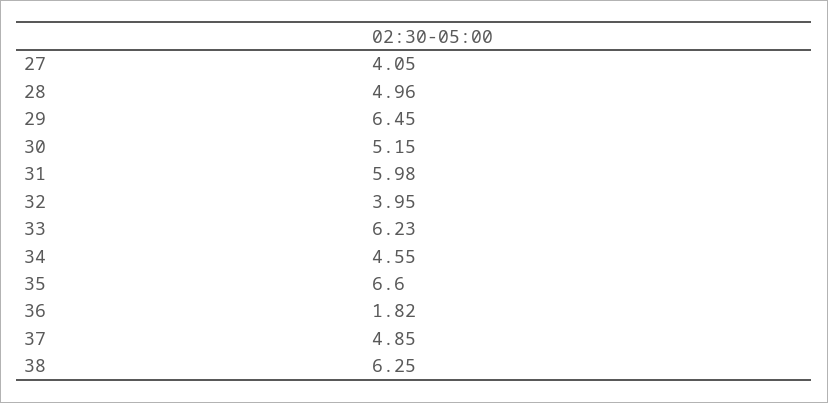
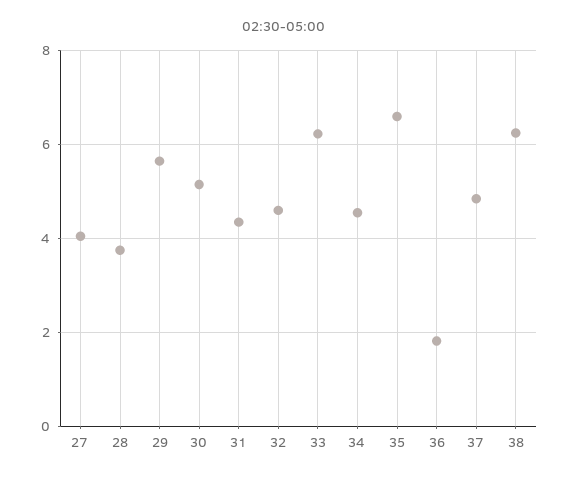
28: 4.96 -> 3.8
29: 6.45 -> 5.6
31: 5.98 -> 4.4
32: 3.95 -> 4.6

